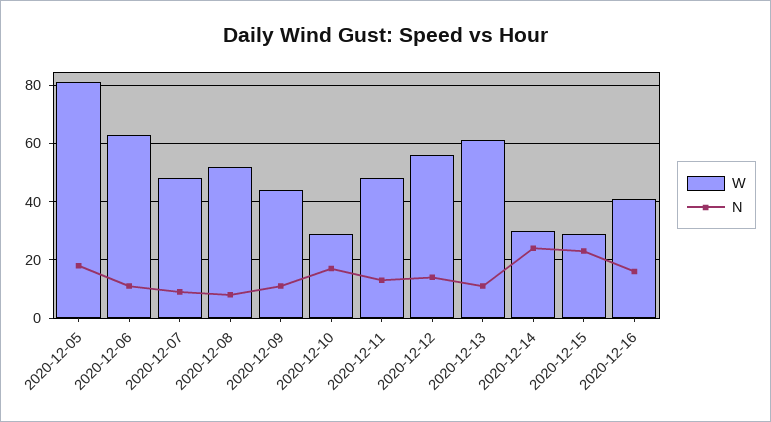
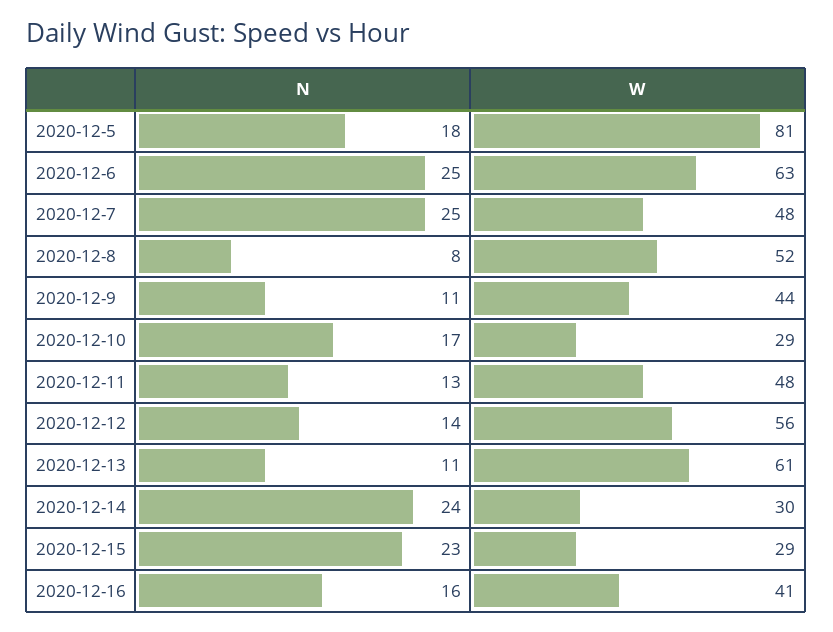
N, 2020-12-06: 10 -> 25
N, 2020-12-07: 10 -> 25

